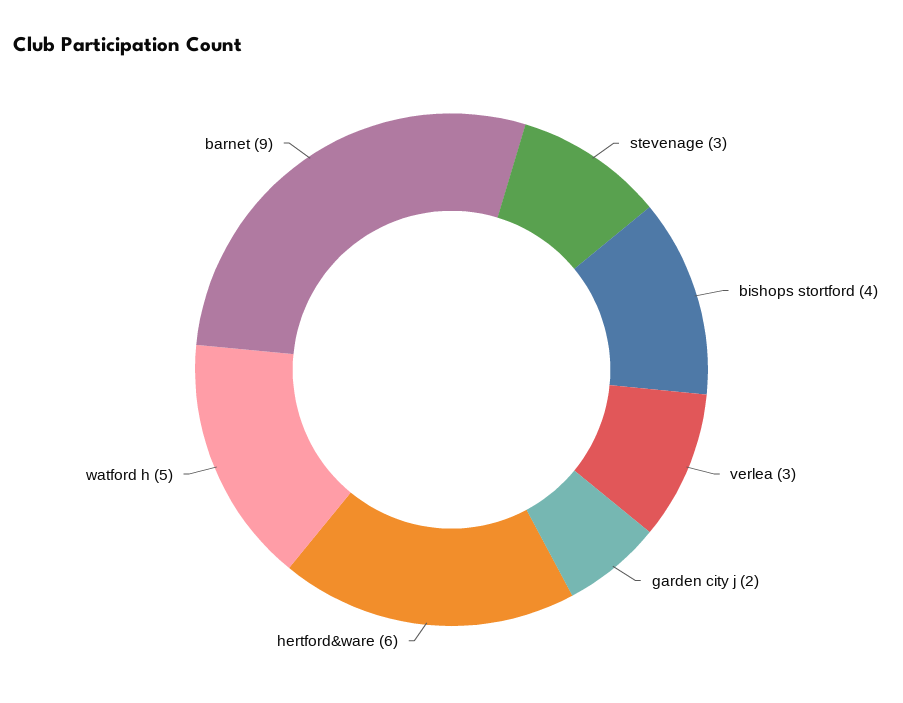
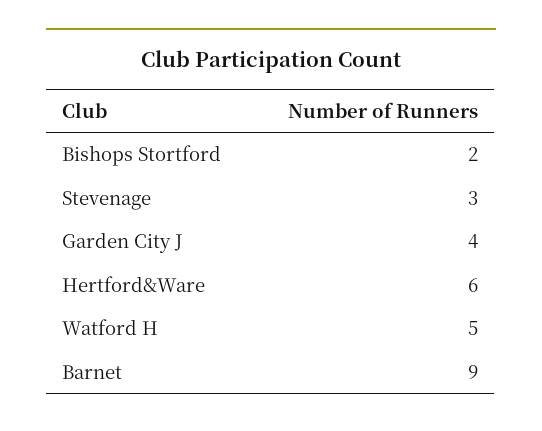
bishops stortford: 4 -> 2
verlea: 3 -> none
garden city j: 2 -> 4

